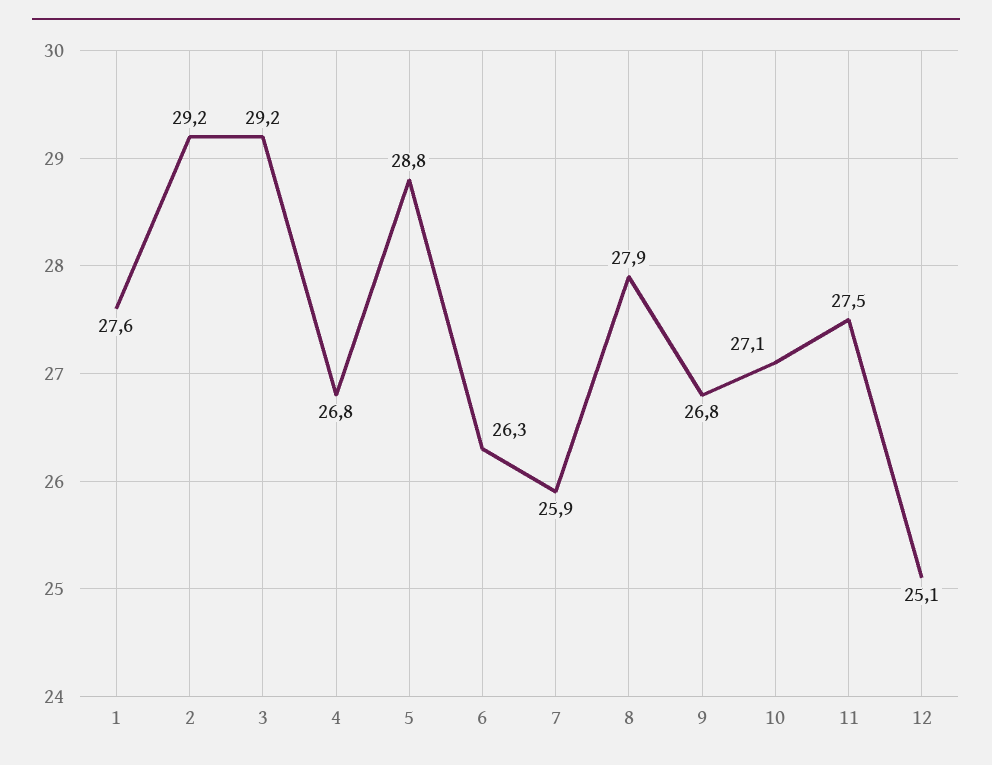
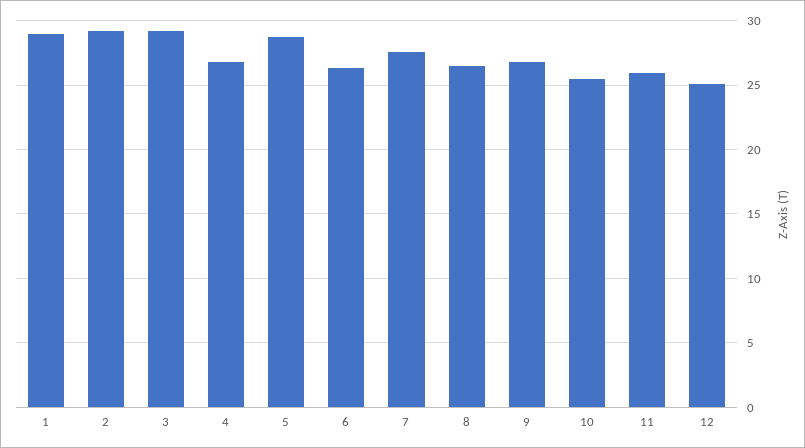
1: 27.6 -> 29
7: 25.9 -> 27.5
8: 27.9 -> 26.5
10: 27.1 -> 25.5
11: 27.5 -> 26

